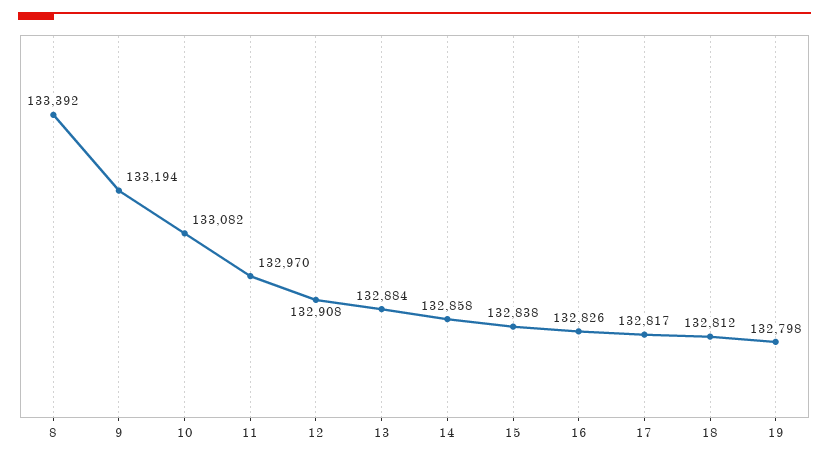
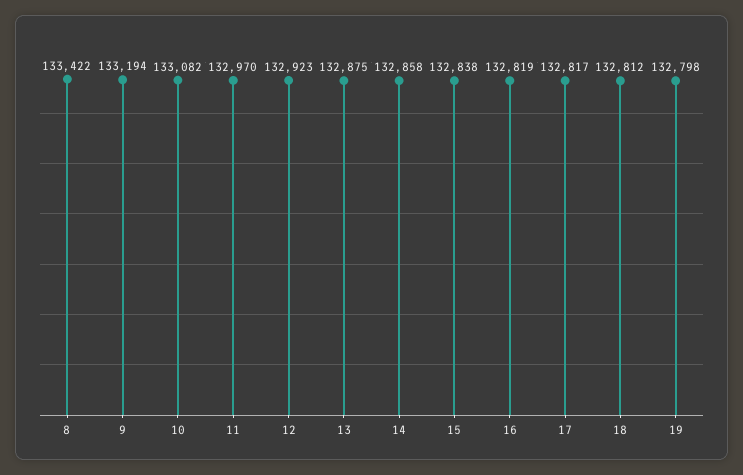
8: 133392 -> 133422
12: 132908 -> 132923
13: 132884 -> 132875
16: 132826 -> 132819

